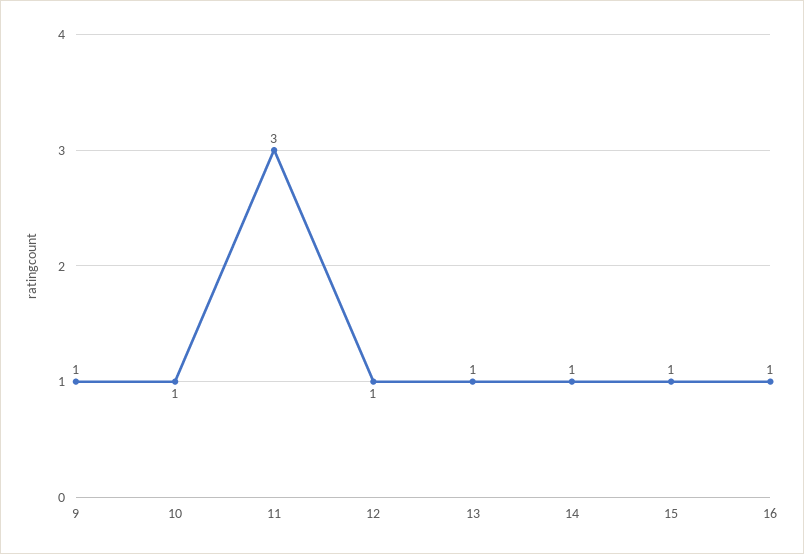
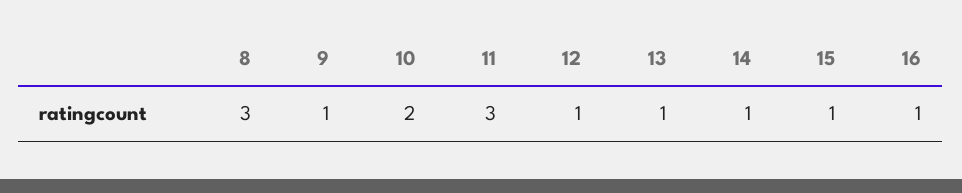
10: 1 -> 2
8: none -> 3

